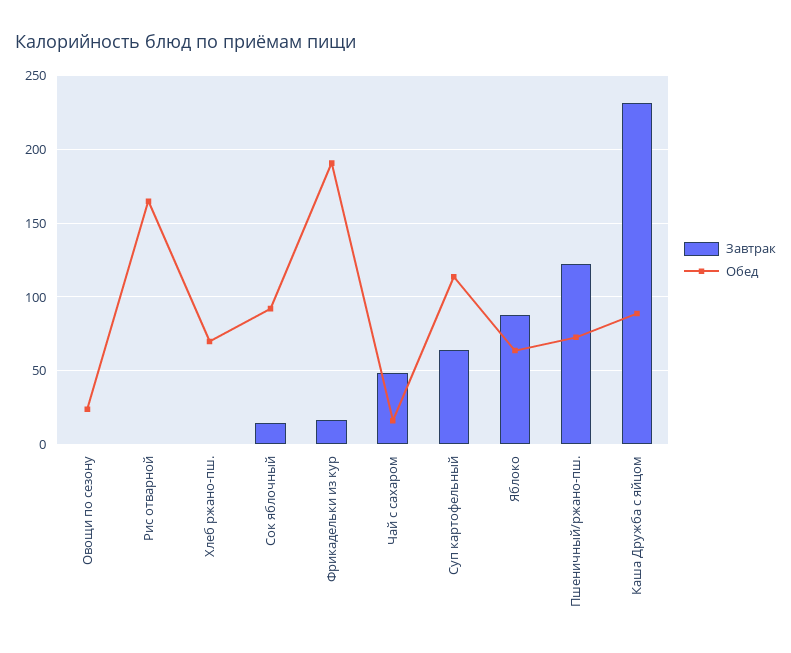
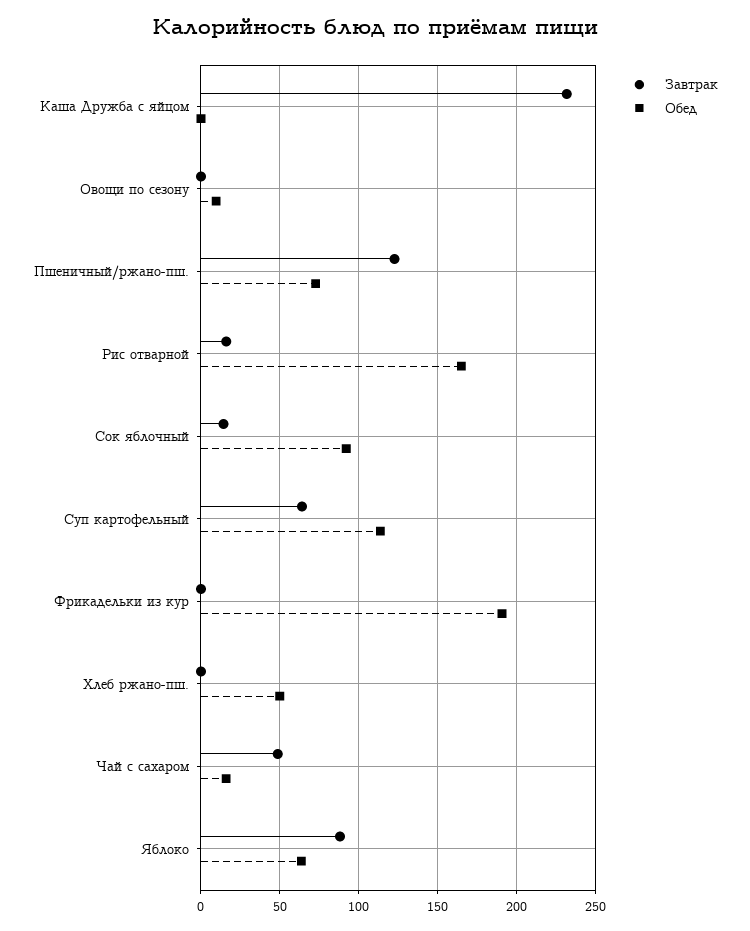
Обед, Овощи по сезону: 25 -> 10
Завтрак, Рис отварной: 0 -> 15
Обед, Хлеб ржано-пш.: 70 -> 50
Завтрак, Фрикадельки из кур: 15 -> 0
Обед, Каша Дружба с яйцом: 90 -> 0

